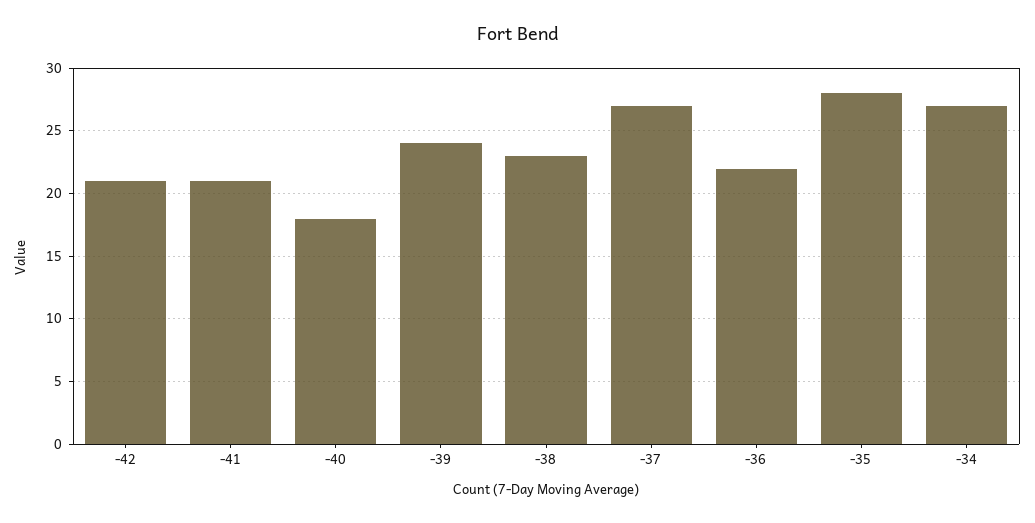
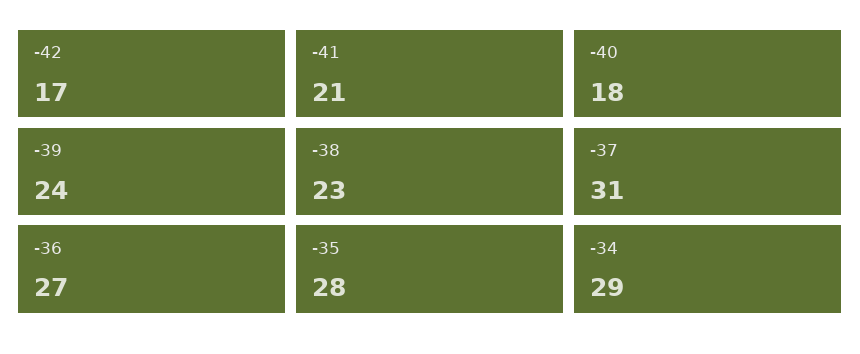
-42: 21 -> 17
-37: 27 -> 31
-36: 22 -> 27
-34: 27 -> 29

